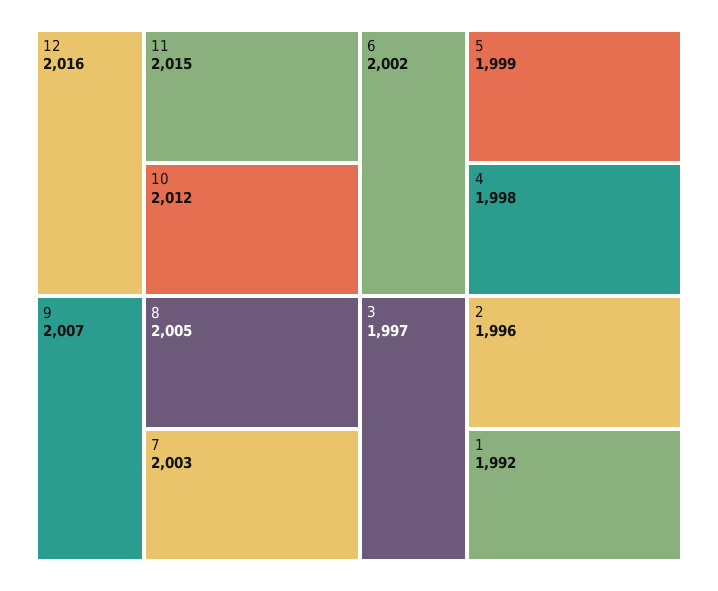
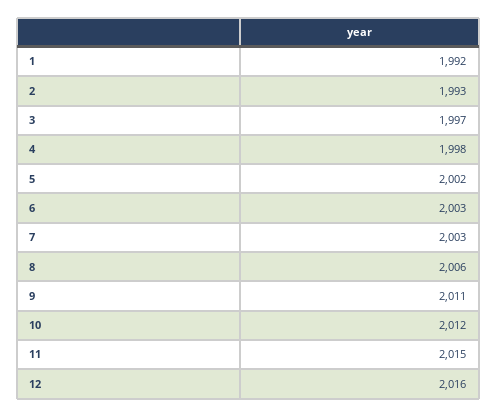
9: 2007 -> 2011
8: 2005 -> 2006
6: 2002 -> 2003
5: 1999 -> 2002
2: 1996 -> 1993

